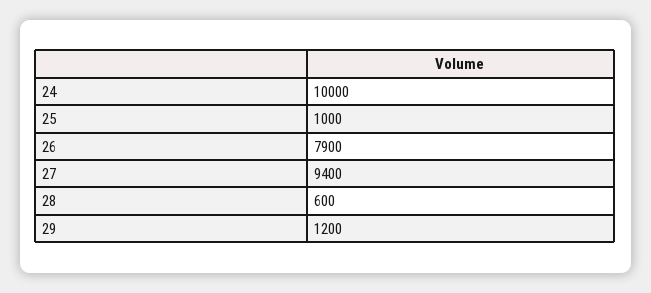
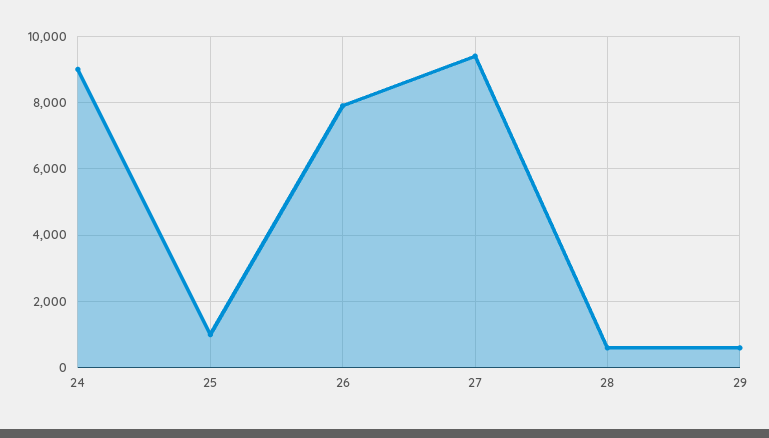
24: 10000 -> 9000
29: 1200 -> 600

